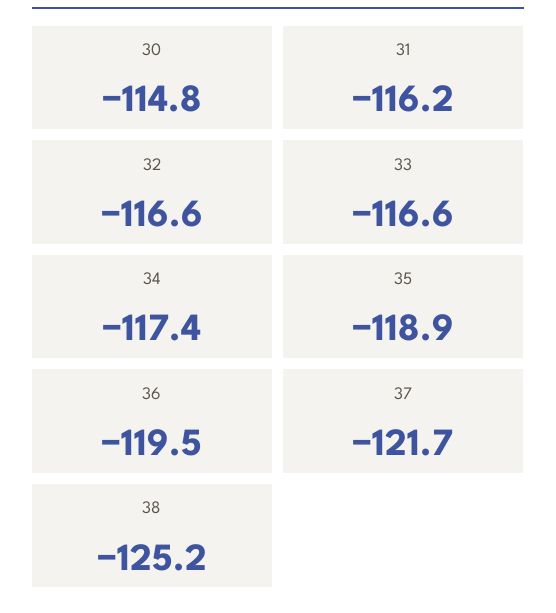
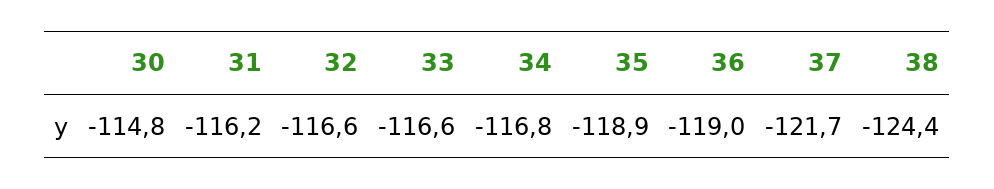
34: -117.4 -> -116.8
36: -119.5 -> -119
38: -125.2 -> -124.4

